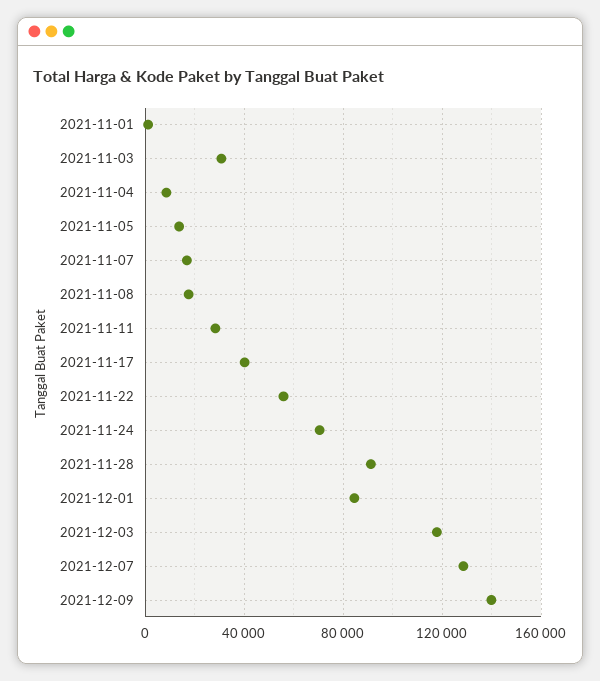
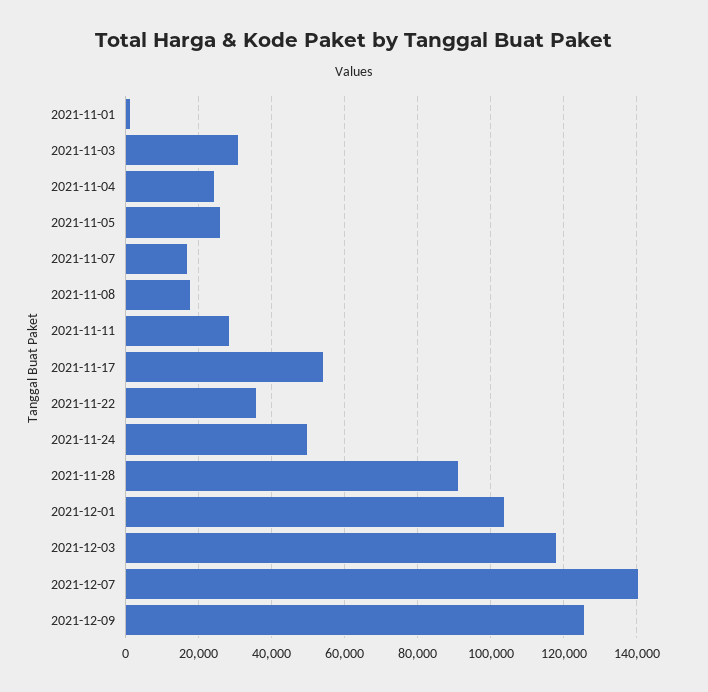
2021-11-04: 10000 -> 24000
2021-11-05: 15000 -> 26000
2021-11-17: 40000 -> 54000
2021-11-22: 55000 -> 36000
2021-11-24: 70000 -> 50000
2021-12-01: 85000 -> 104000
2021-12-07: 130000 -> 140000
2021-12-09: 140000 -> 126000

